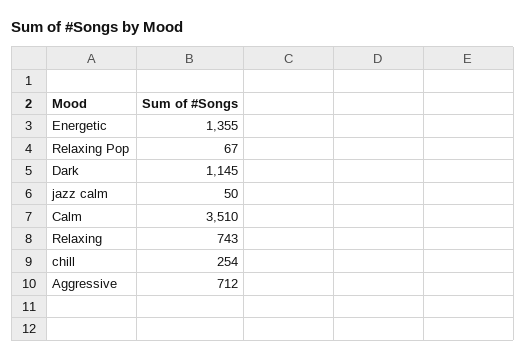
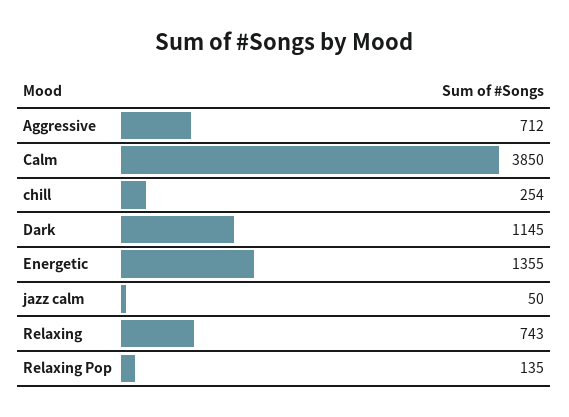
Relaxing Pop: 67 -> 135
Calm: 3510 -> 3850

